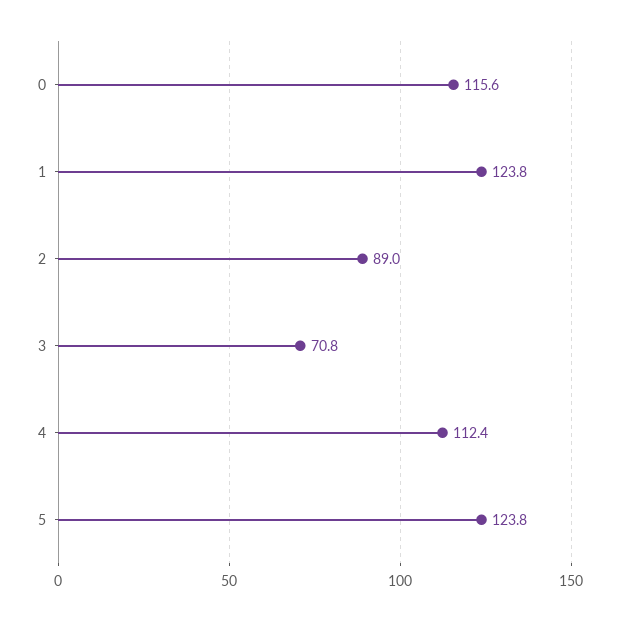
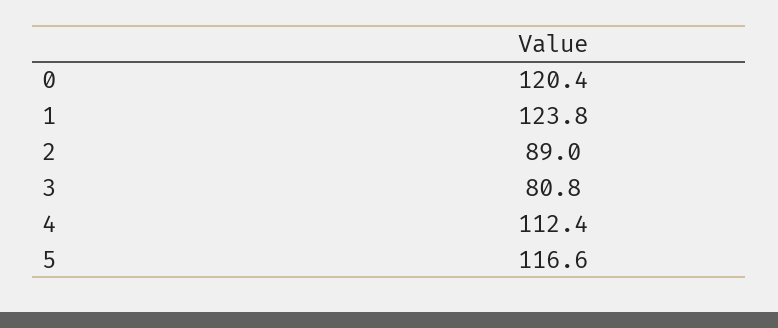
0: 115.6 -> 120.4
3: 70.8 -> 80.8
5: 123.8 -> 116.6

